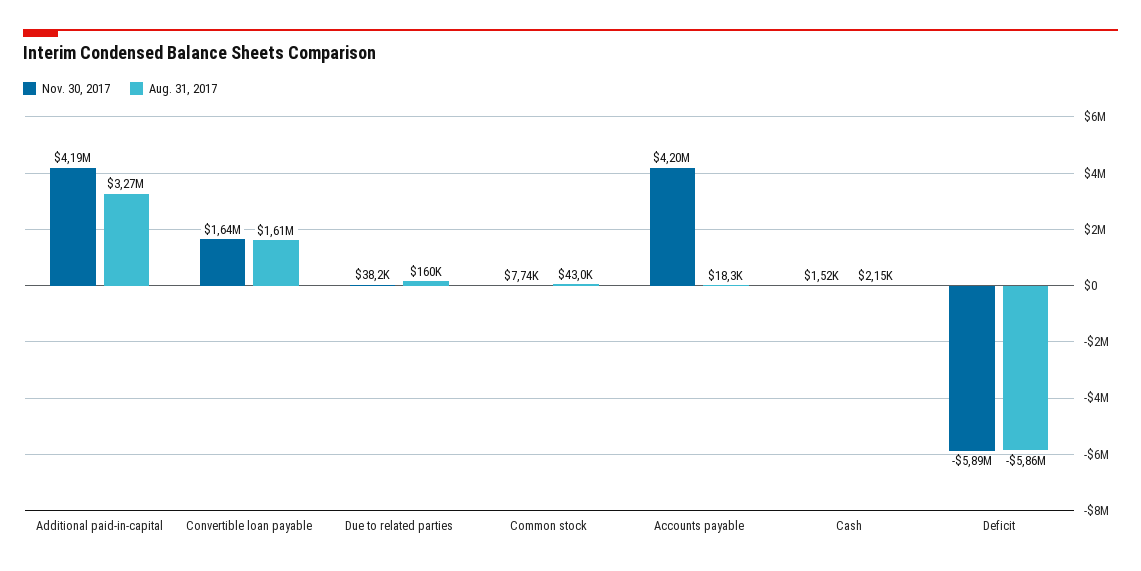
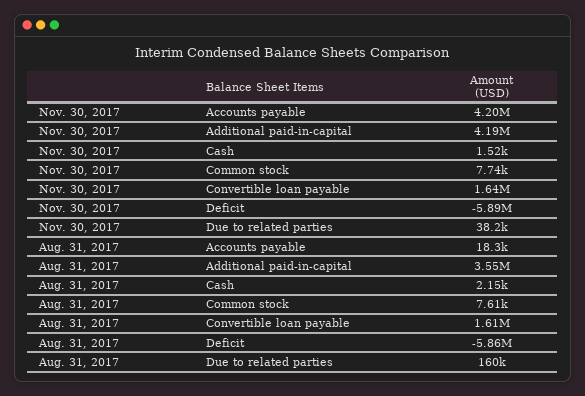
Aug. 31, 2017, Additional paid-in-capital: 3270000 -> 3550000
Aug. 31, 2017, Common stock: 43000 -> 7610

